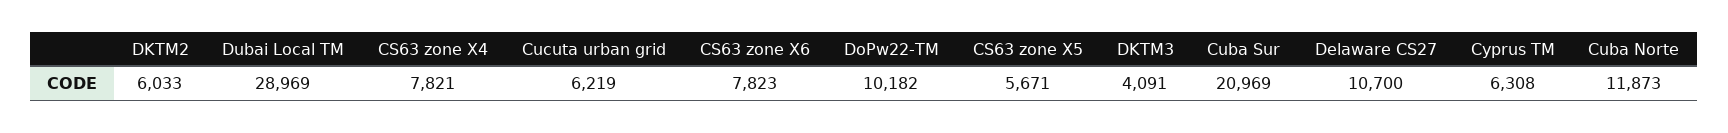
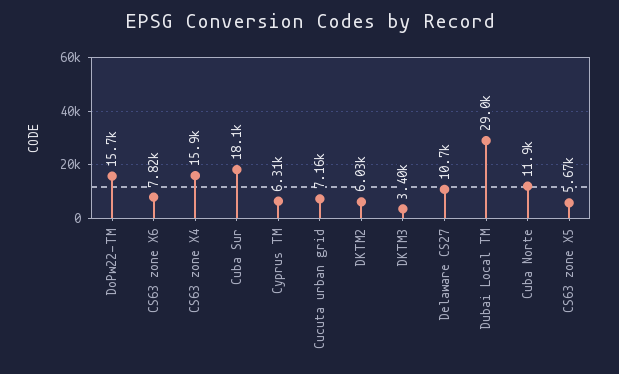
CS63 zone X4: 7821 -> 15900
Cucuta urban grid: 6219 -> 7160
DoPw22-TM: 10182 -> 15700
DKTM3: 4091 -> 3400
Cuba Sur: 20969 -> 18100

